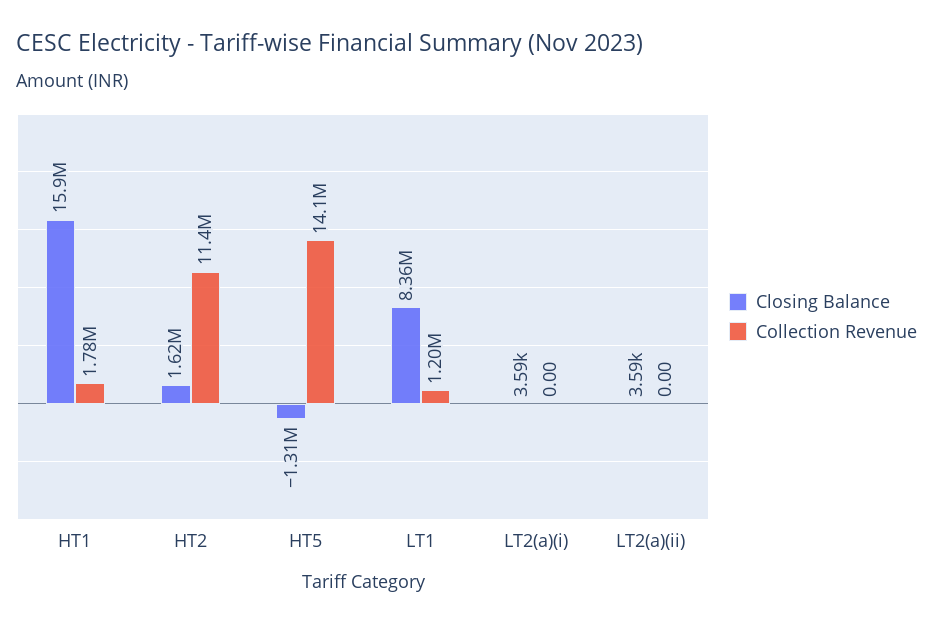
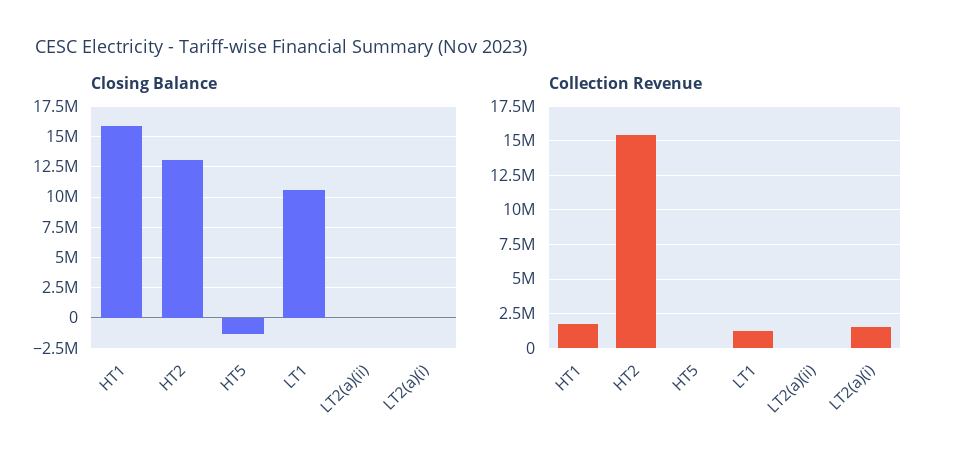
Closing Balance, HT2: 1620000 -> 13000000
Collection Revenue, HT2: 11400000 -> 15500000
Collection Revenue, HT5: 14100000 -> 0
Closing Balance, LT1: 8360000 -> 10500000
Collection Revenue, LT2(a)(i): 0 -> 1500000

